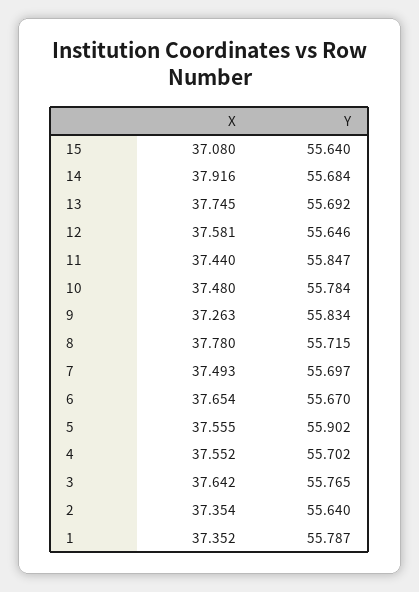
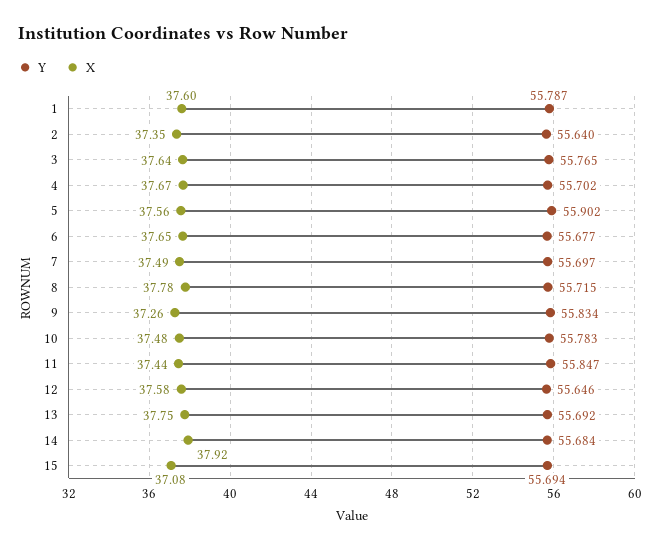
Y, 15: 55.64 -> 55.694
Y, 10: 55.784 -> 55.783
Y, 6: 55.67 -> 55.677
X, 4: 37.552 -> 37.67
X, 1: 37.352 -> 37.6

